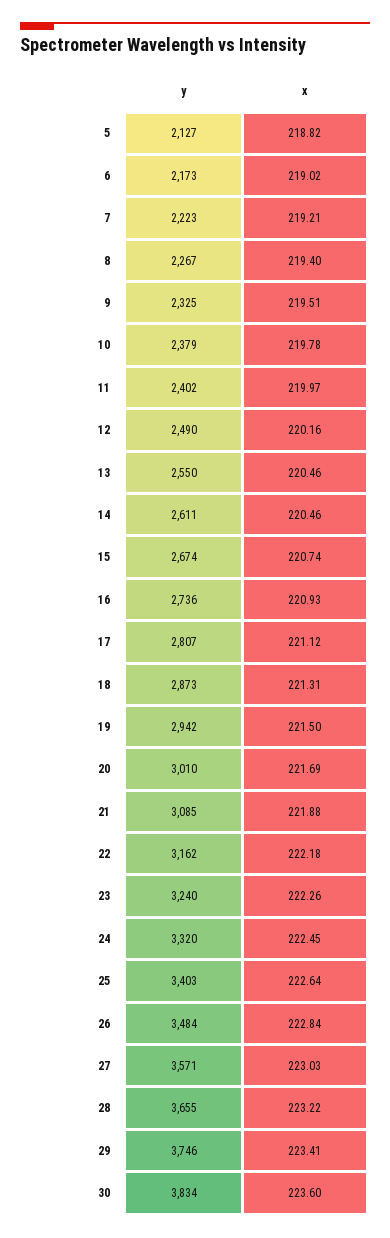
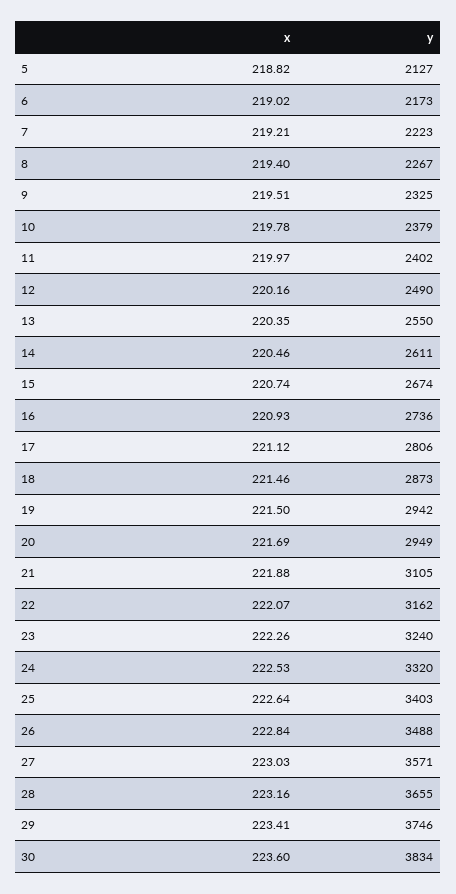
x, 13: 220.46 -> 220.35
y, 17: 2807 -> 2806
x, 18: 221.31 -> 221.46
y, 20: 3010 -> 2949
y, 21: 3085 -> 3105
x, 22: 222.18 -> 222.07
x, 24: 222.45 -> 222.53
y, 26: 3484 -> 3488
x, 28: 223.22 -> 223.16

